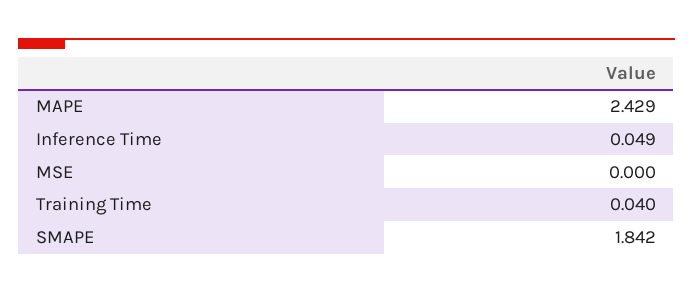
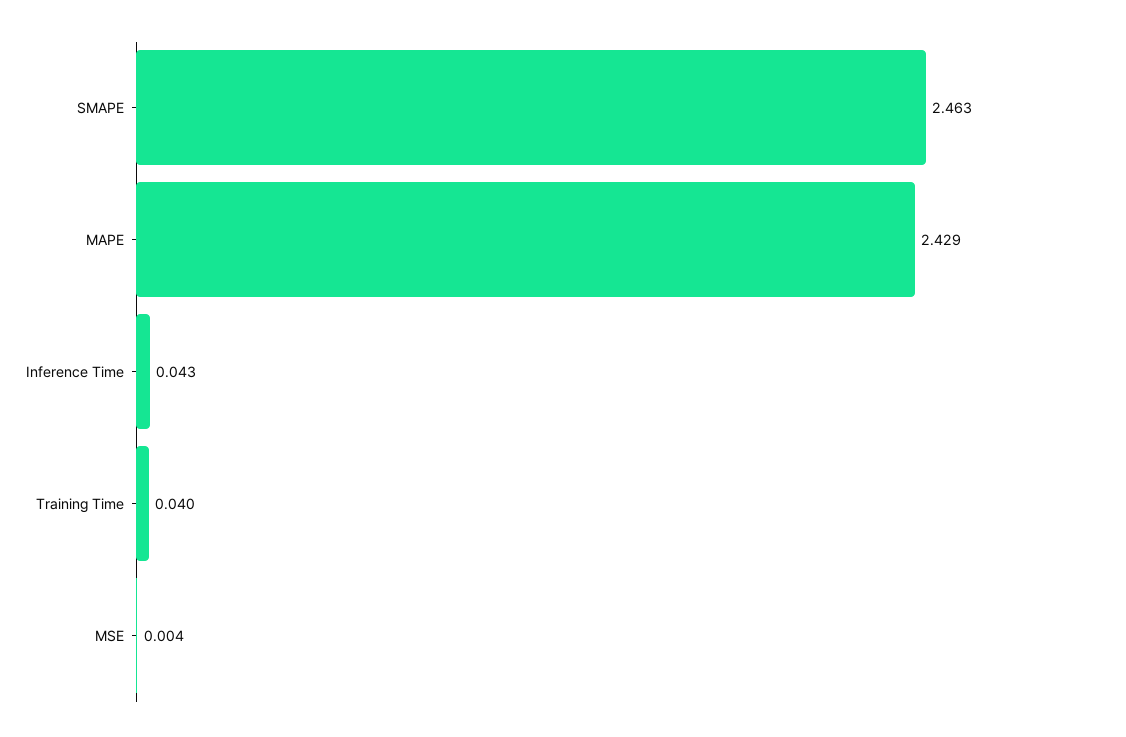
Inference Time: 0.049 -> 0.043
MSE: 0 -> 0.004
SMAPE: 1.842 -> 2.463

